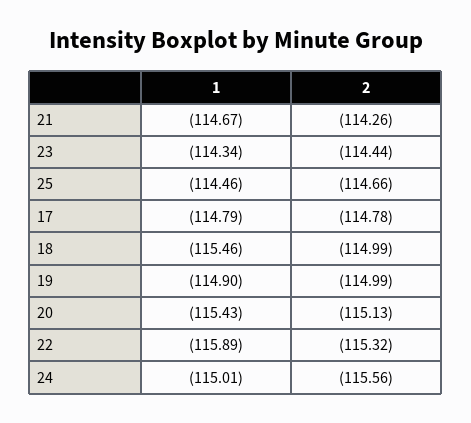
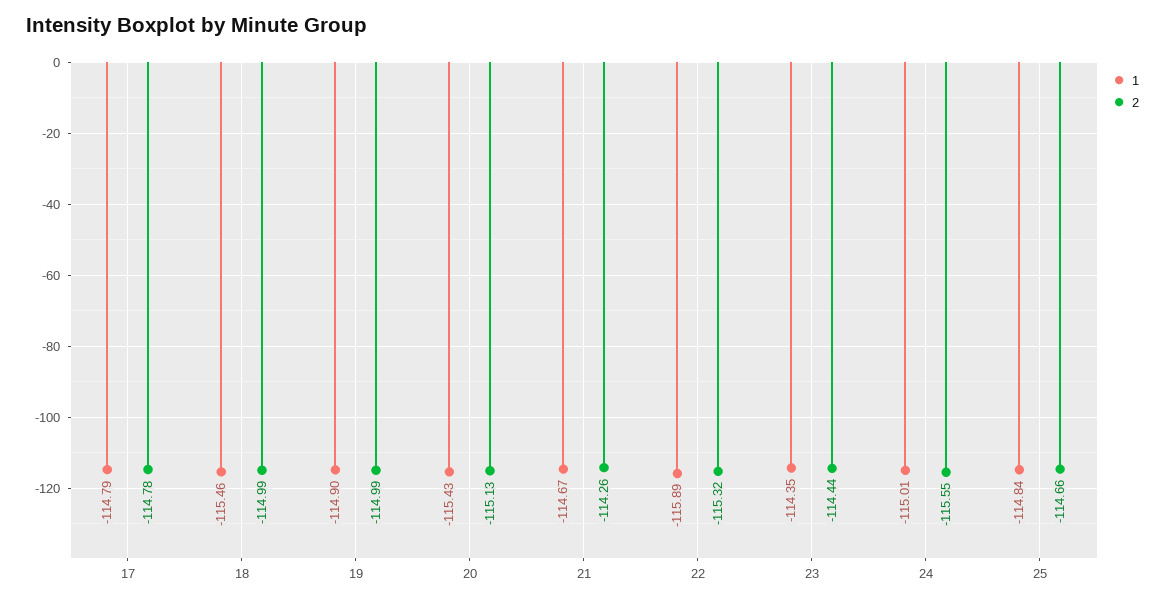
1, 23: -114.34 -> -114.35
1, 25: -114.46 -> -114.84
2, 24: -115.56 -> -115.55

